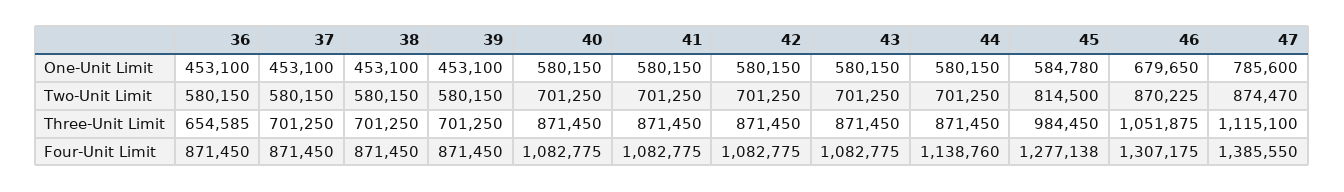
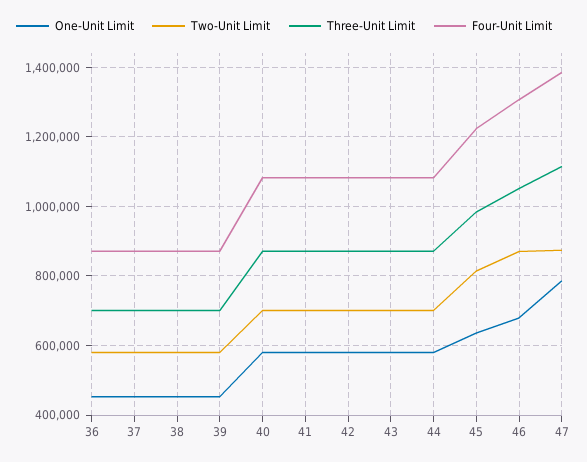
One-Unit Limit, 45: 584780 -> 640000
Three-Unit Limit, 36: 654585 -> 700000
Four-Unit Limit, 44: 1138760 -> 1080000
Four-Unit Limit, 45: 1277138 -> 1220000

